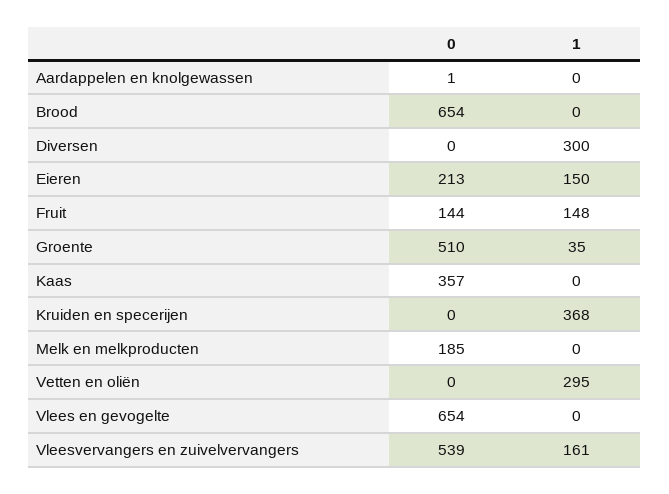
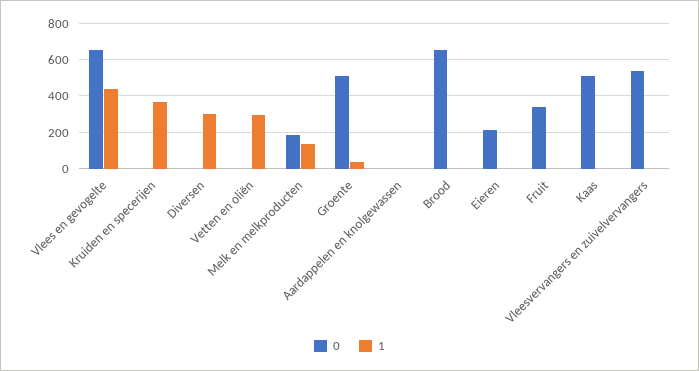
1, Eieren: 150 -> 0
0, Fruit: 144 -> 350
1, Fruit: 148 -> 0
0, Kaas: 357 -> 500
1, Melk en melkproducten: 0 -> 150
1, Vlees en gevogelte: 0 -> 450
1, Vleesvervangers en zuivelvervangers: 161 -> 0

